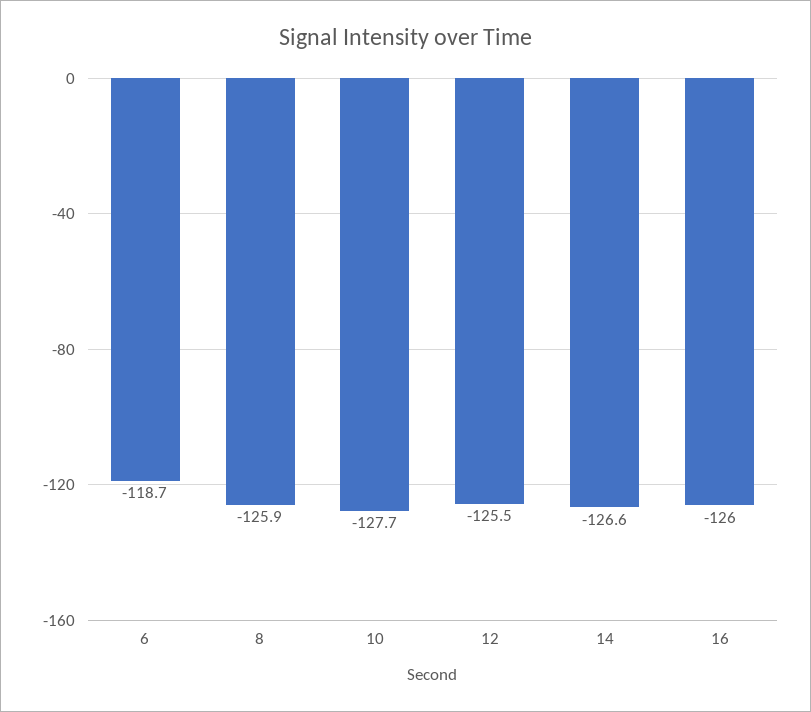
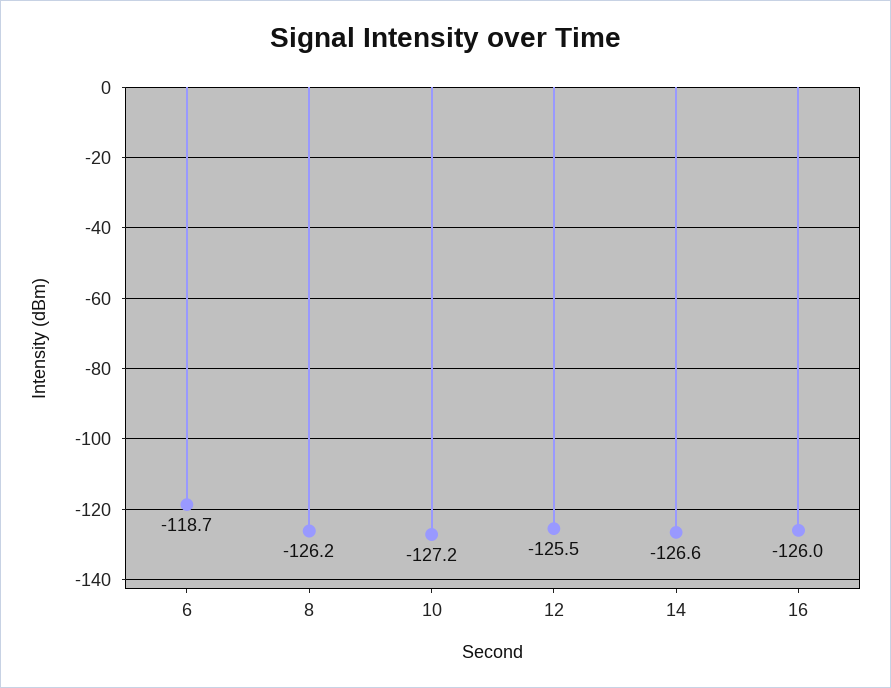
8: -125.9 -> -126.2
10: -127.7 -> -127.2

